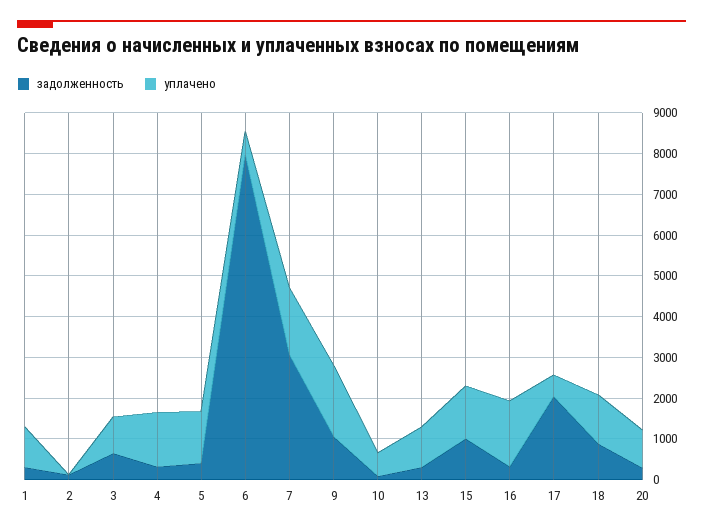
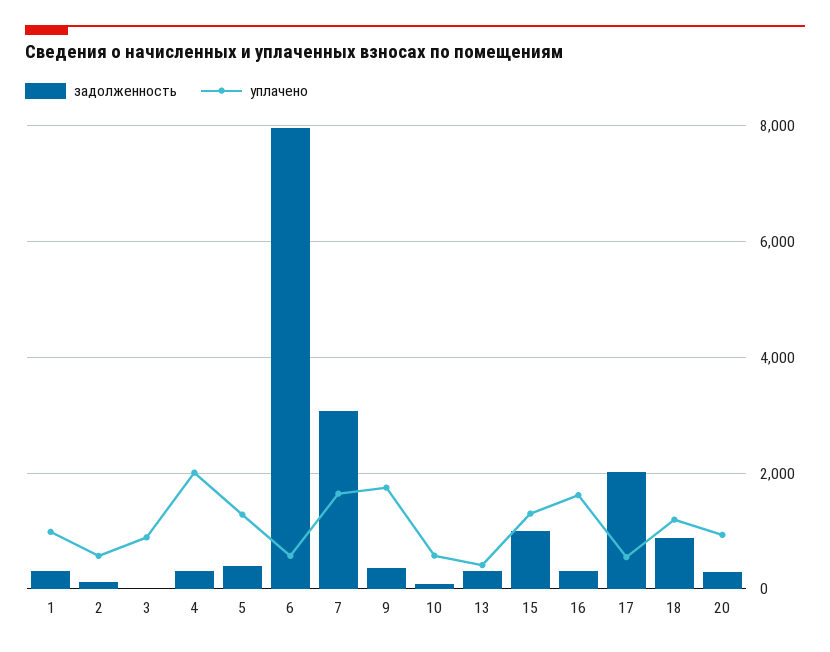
уплачено, 2: 0 -> 600
задолженность, 3: 600 -> 0
уплачено, 4: 1400 -> 2000
задолженность, 9: 1000 -> 400
уплачено, 13: 1000 -> 400

